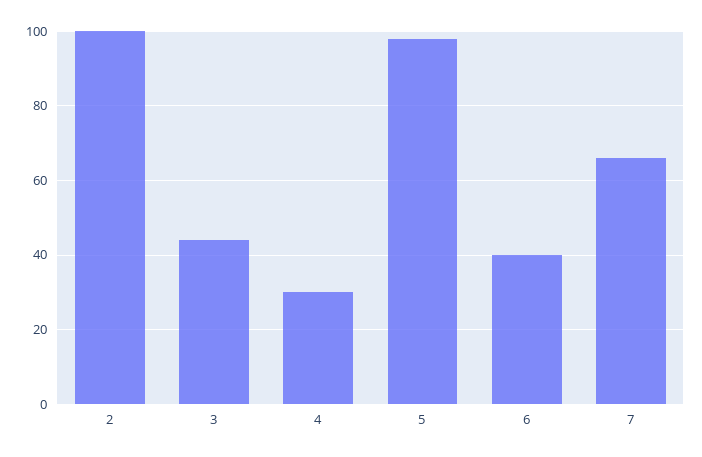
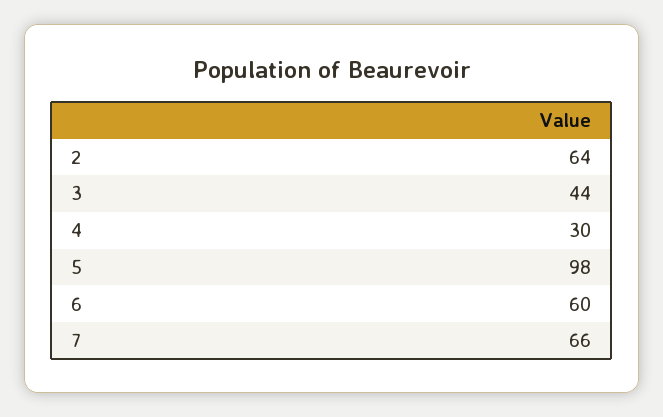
2: 100 -> 64
6: 40 -> 60

